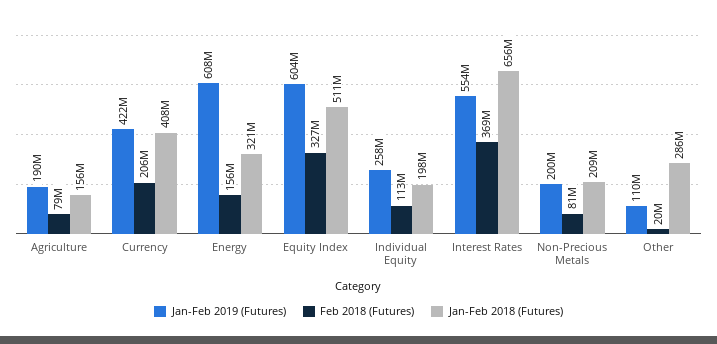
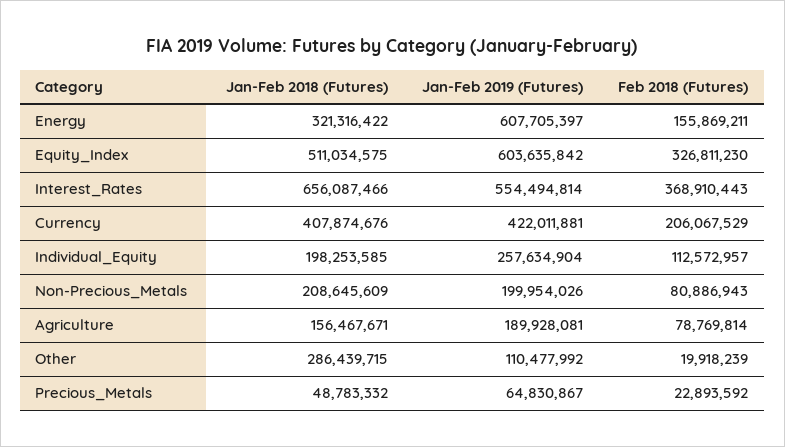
Jan-Feb 2018 (Futures), Precious_Metals: none -> 48783332
Jan-Feb 2019 (Futures), Precious_Metals: none -> 64830867
Feb 2018 (Futures), Precious_Metals: none -> 22893592

